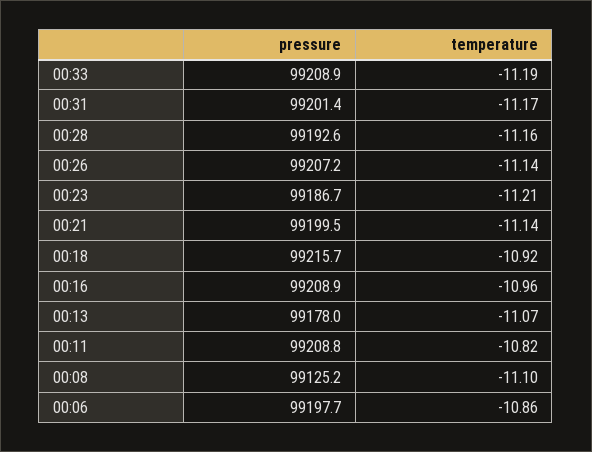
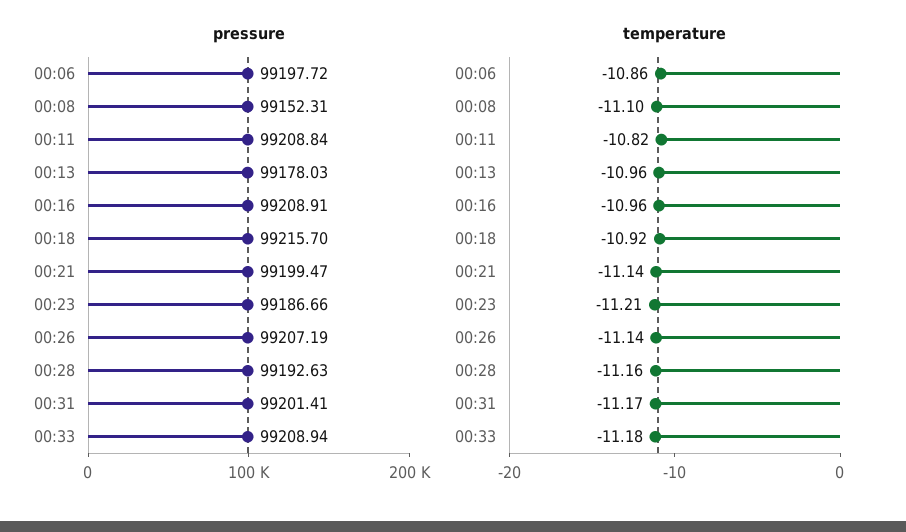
temperature, 00:33: -11.19 -> -11.18
temperature, 00:13: -11.07 -> -10.96
pressure, 00:08: 99125.2 -> 99152.31

